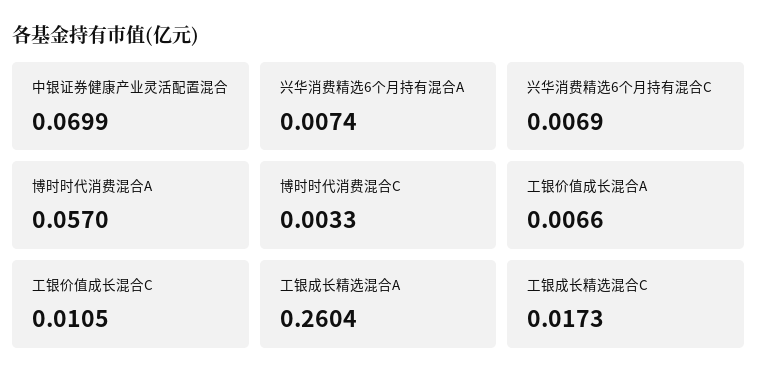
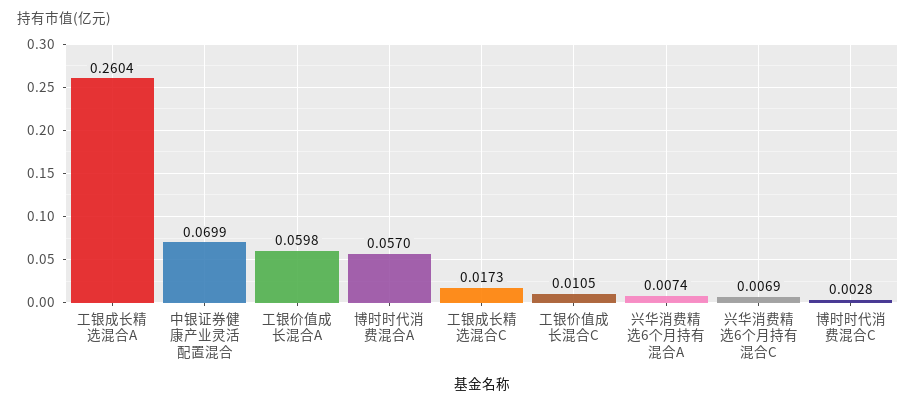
博时时代消费混合C: 0.0033 -> 0.0028
工银价值成长混合A: 0.0066 -> 0.0598

